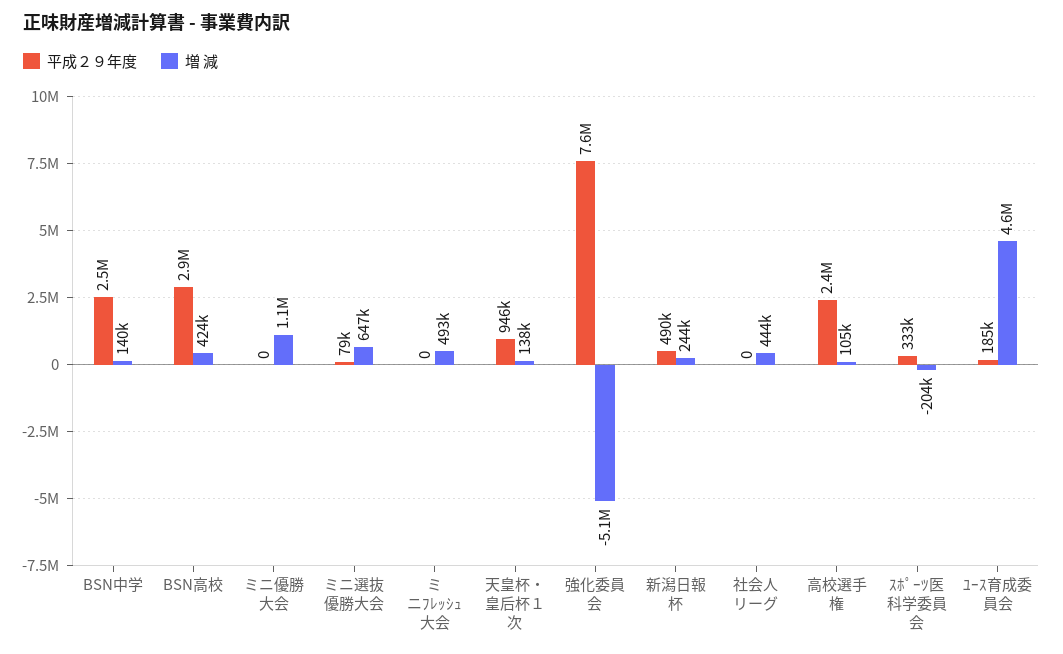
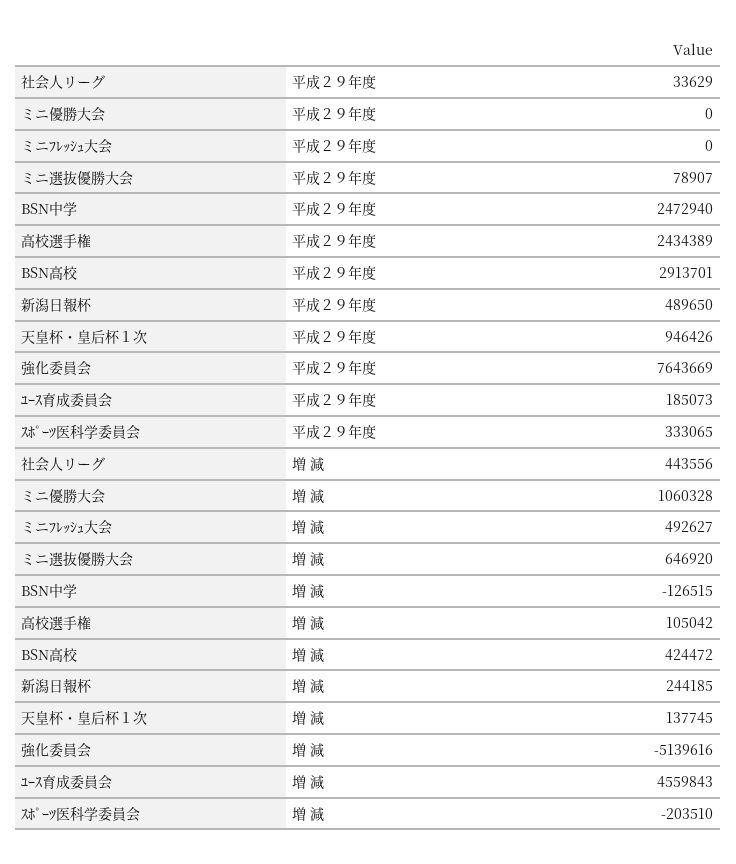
増 減, BSN中学: 140000 -> -126515
平成２９年度, 社会人リーグ: 0 -> 33629

